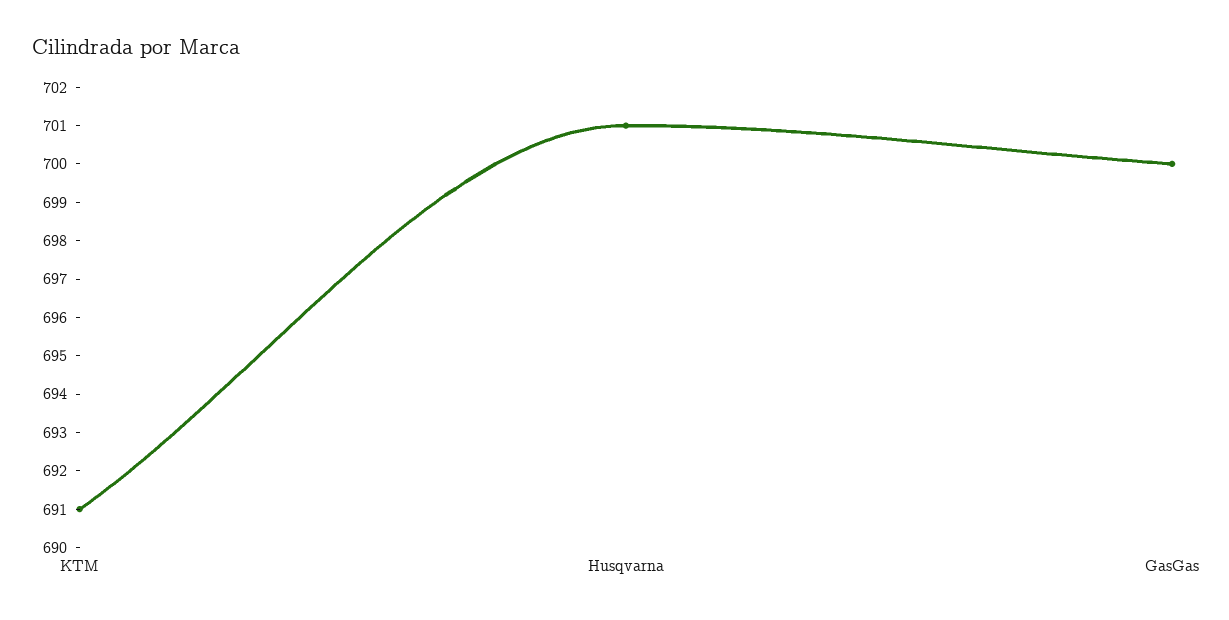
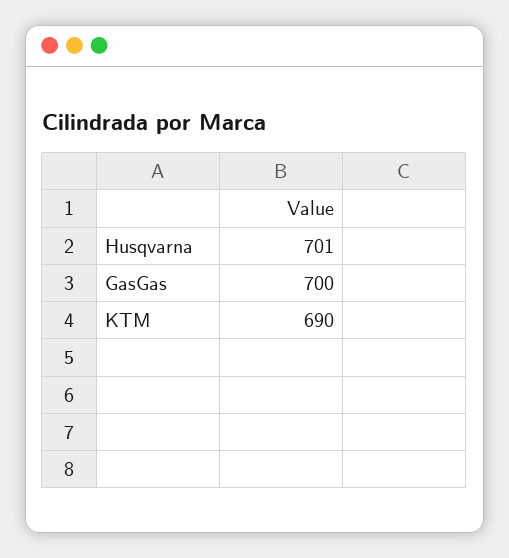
KTM: 691 -> 690

